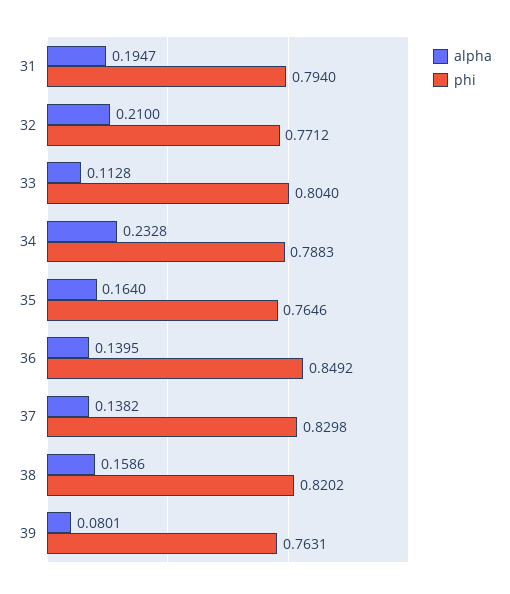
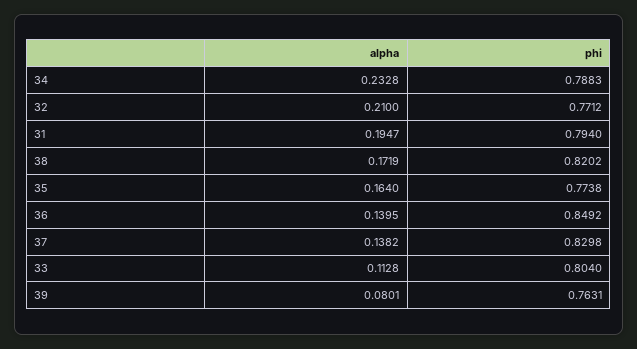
phi, 35: 0.7646 -> 0.7738
alpha, 38: 0.1586 -> 0.1719

